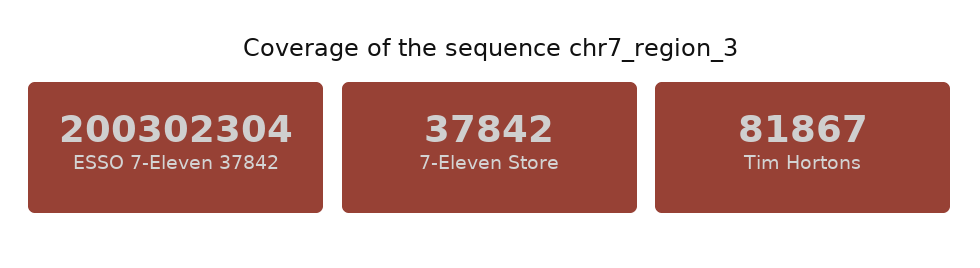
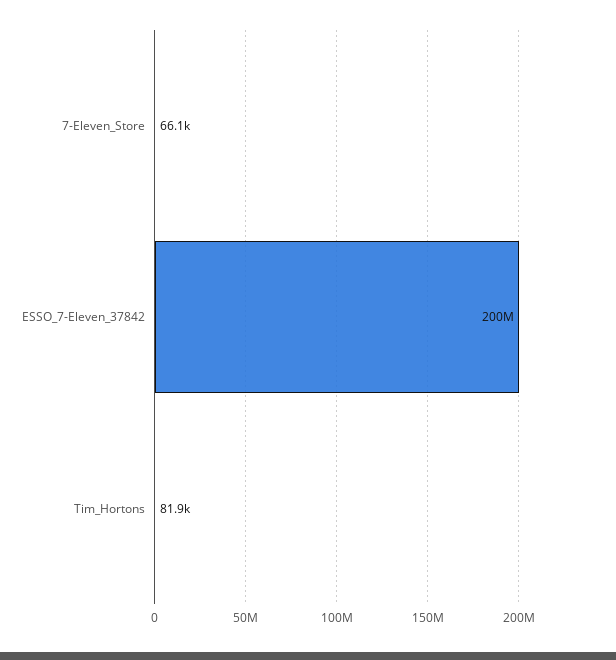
7-Eleven Store: 37842 -> 66100

